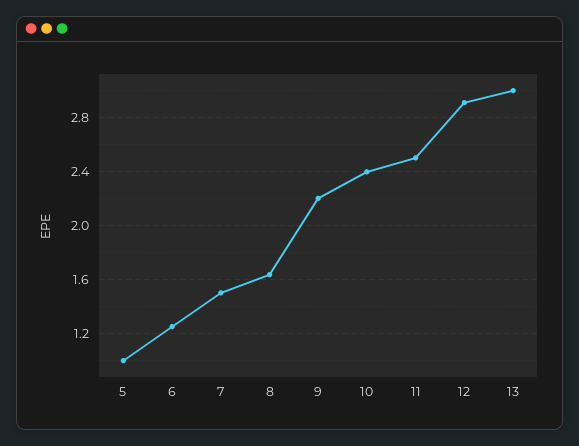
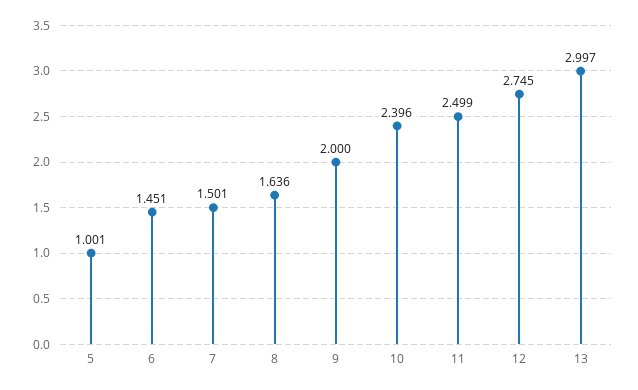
6: 1.25 -> 1.451
9: 2.2 -> 2
12: 2.9 -> 2.745

